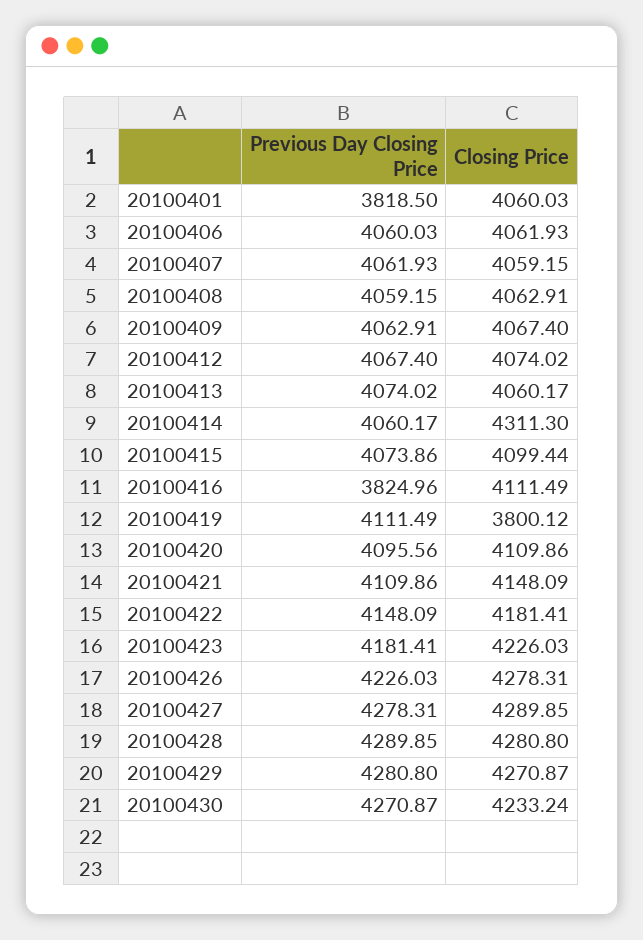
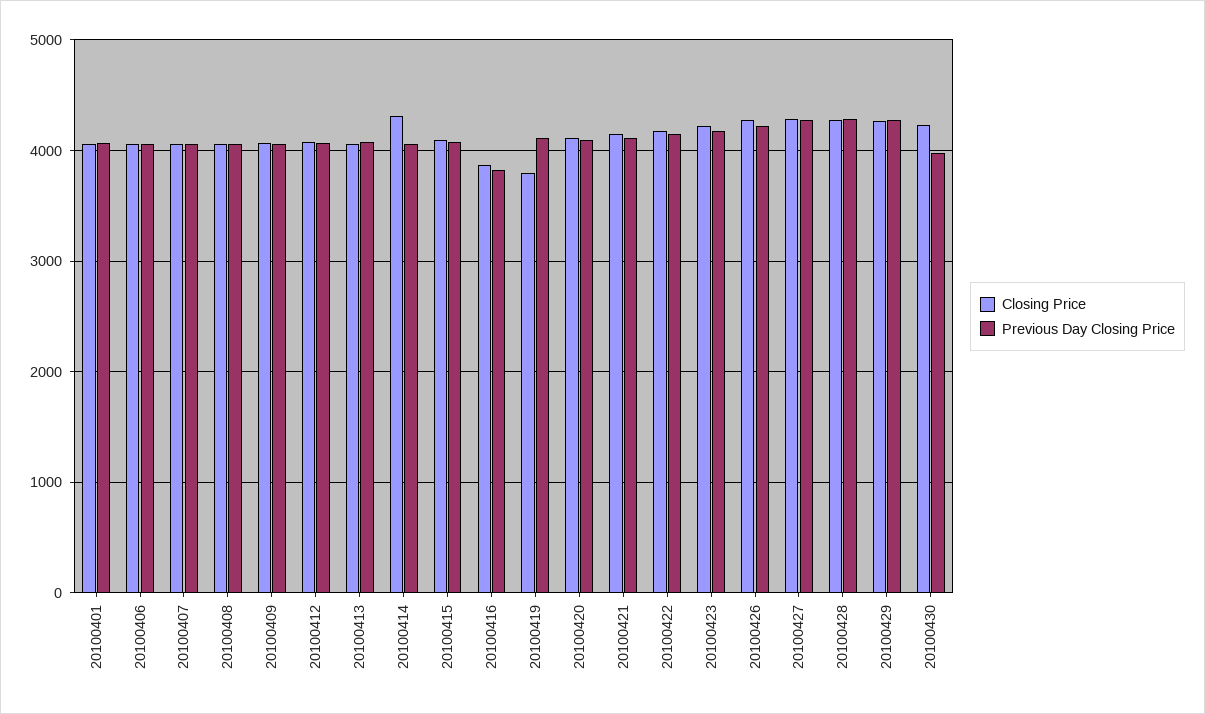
Previous Day Closing Price, 20100401: 3818.5 -> 4100
Closing Price, 20100416: 4111.49 -> 3900
Previous Day Closing Price, 20100430: 4270.87 -> 4000

